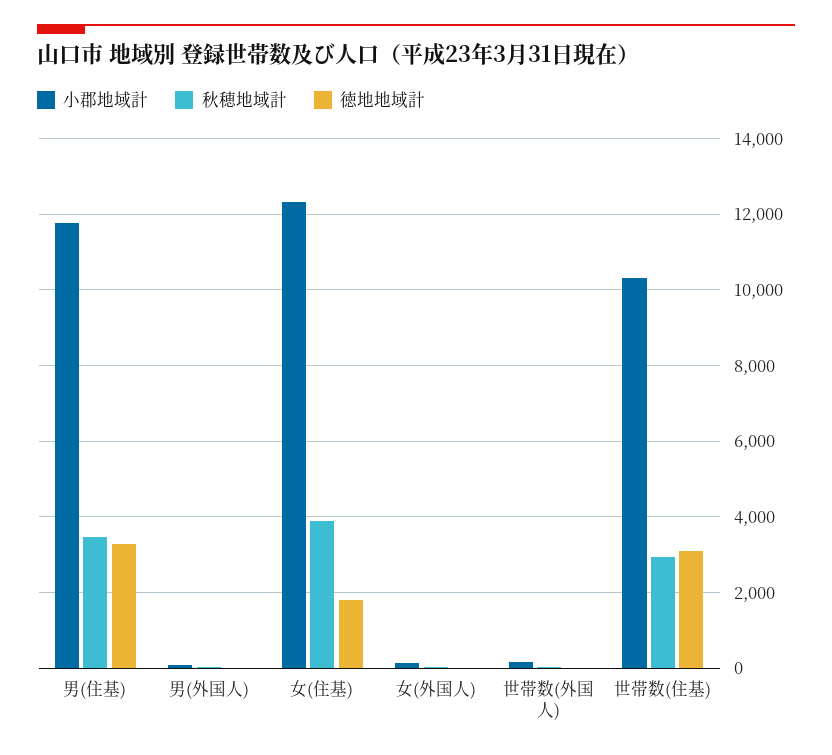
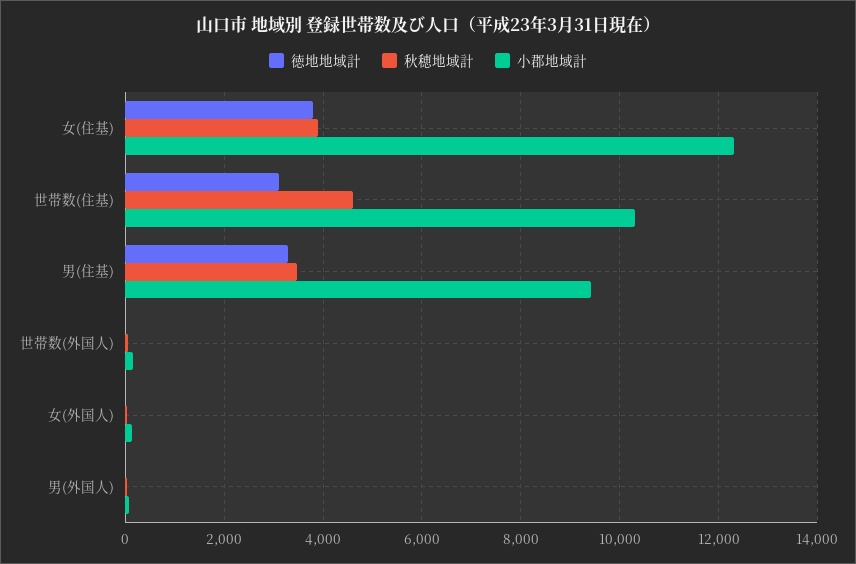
小郡地域計, 男(住基): 11800 -> 9400
徳地地域計, 女(住基): 1800 -> 3800
秋穂地域計, 世帯数(住基): 3000 -> 4600

